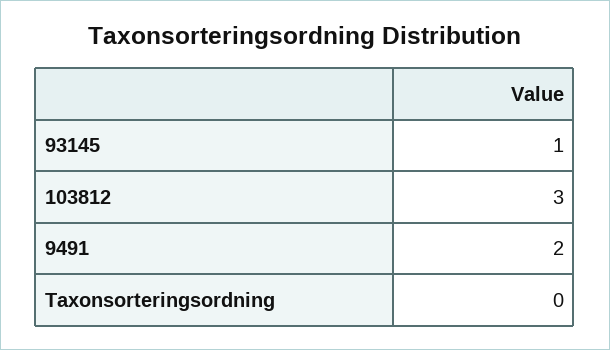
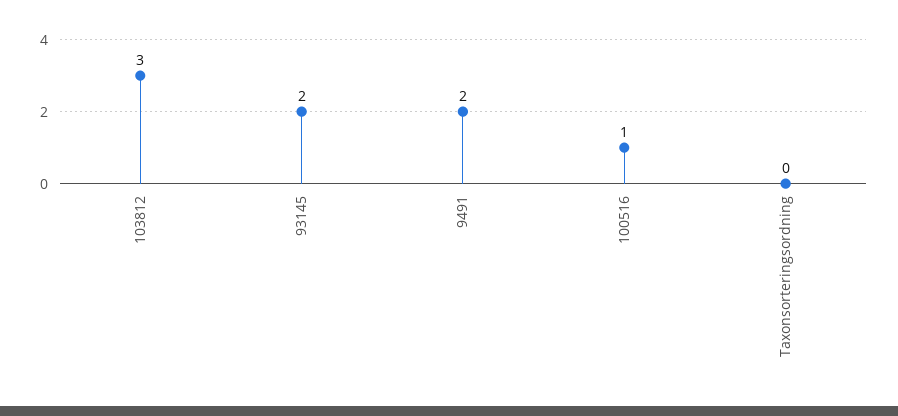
93145: 1 -> 2
100516: none -> 1

